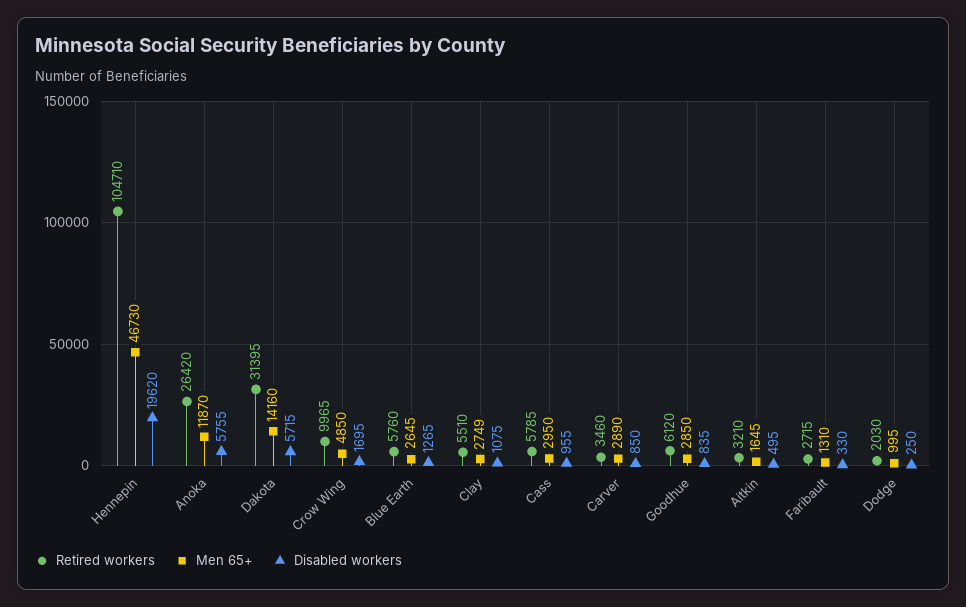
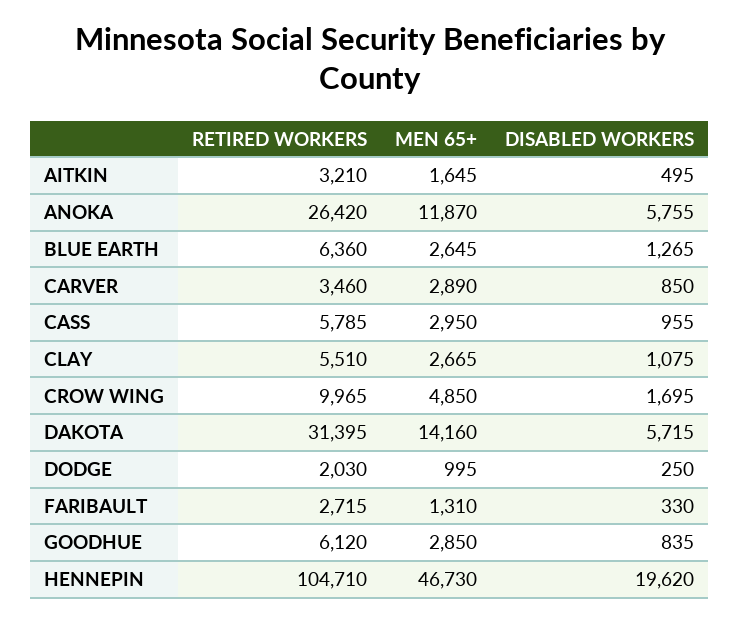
Retired workers, Blue Earth: 5760 -> 6360
Men 65+, Clay: 2749 -> 2665

